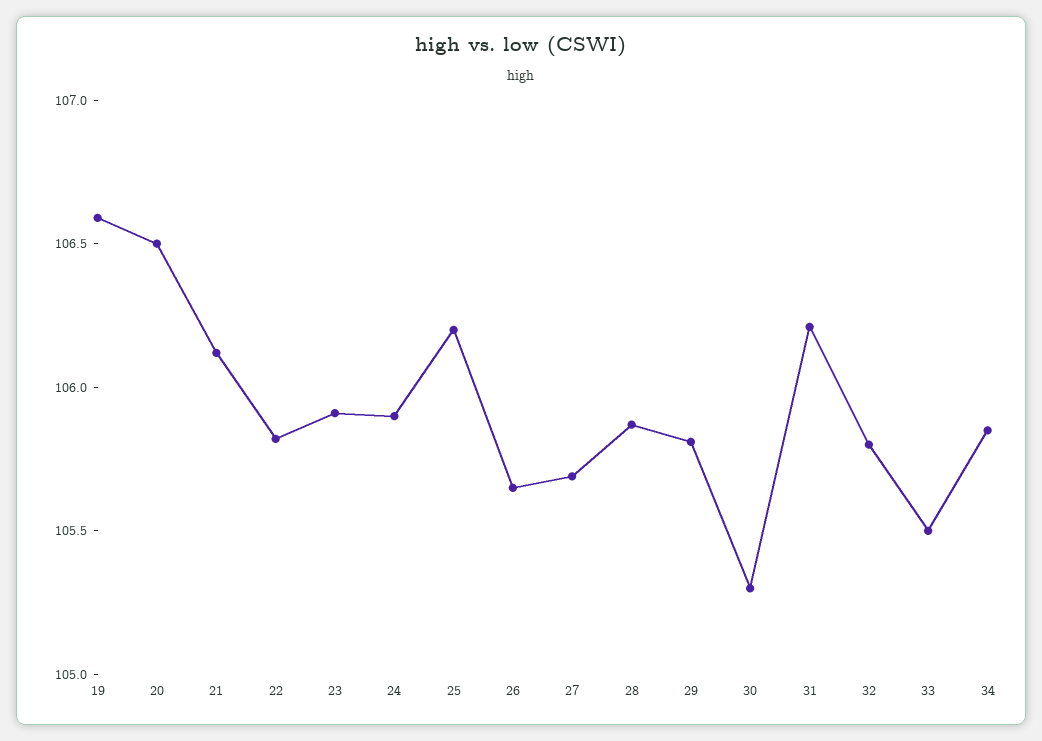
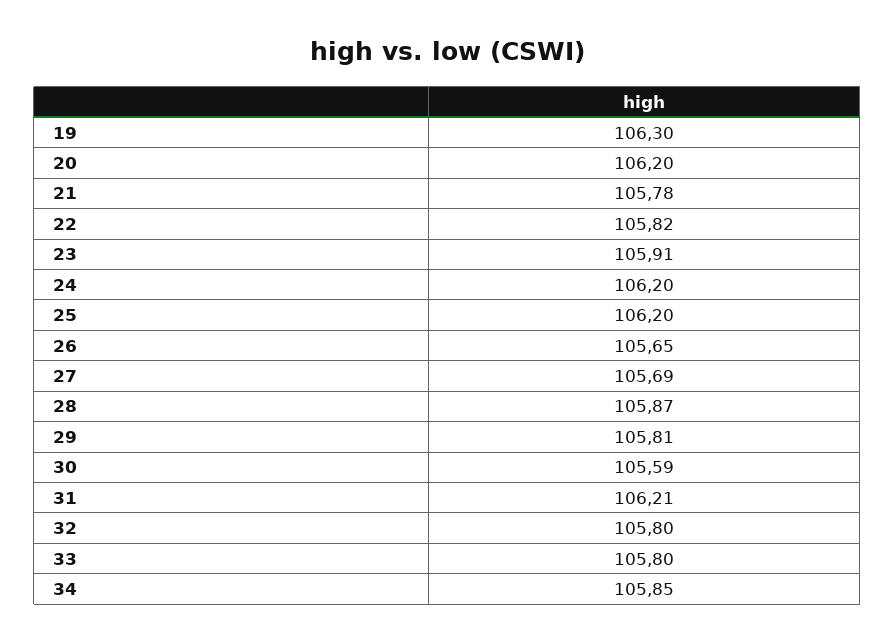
19: 106.6 -> 106.3
20: 106.5 -> 106.2
21: 106.1 -> 105.78
24: 105.9 -> 106.2
30: 105.3 -> 105.59
33: 105.5 -> 105.8

